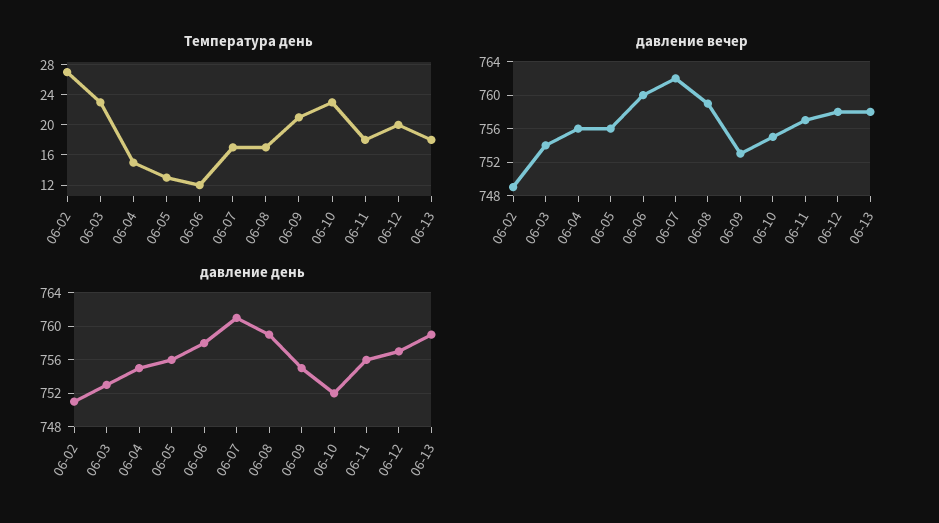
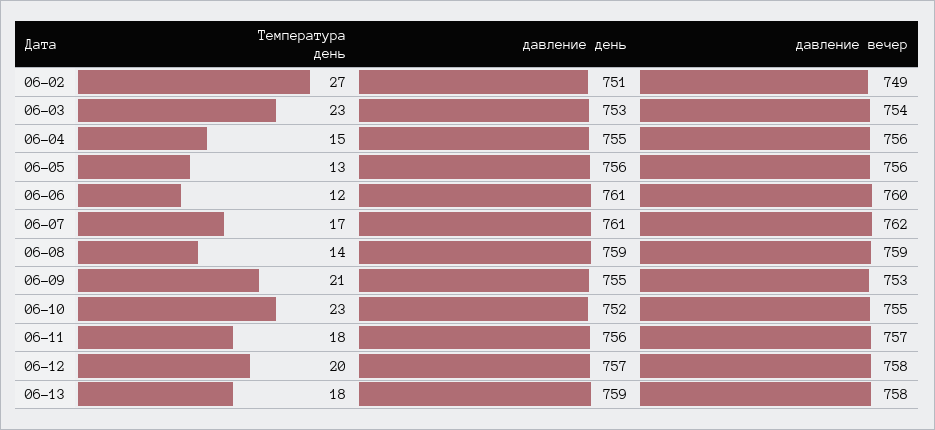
Температура день, 06-08: 17 -> 14
давление день, 06-06: 758 -> 761

